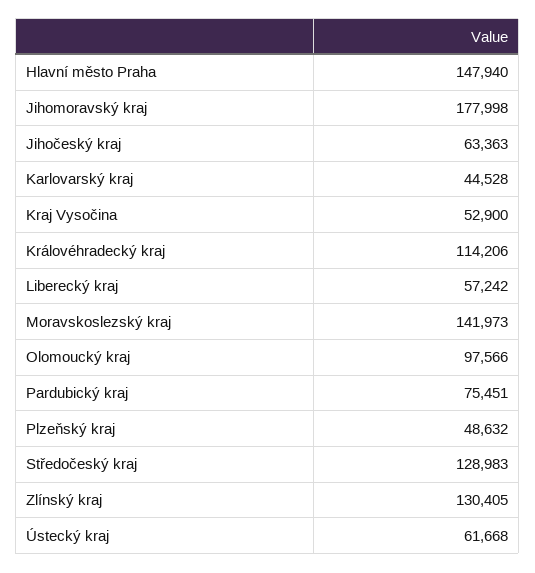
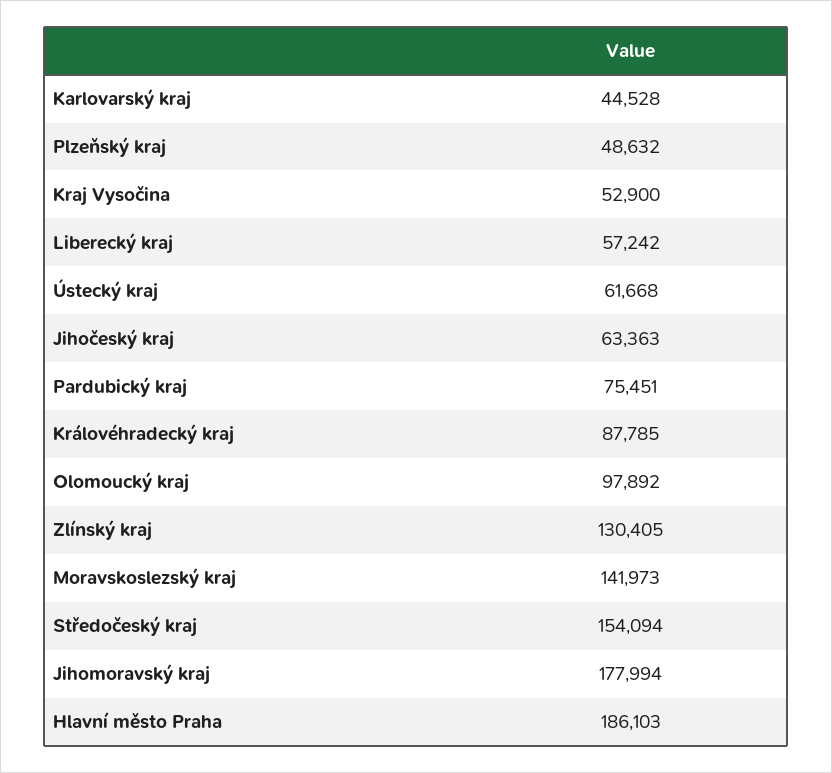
Hlavní město Praha: 147940 -> 186103
Jihomoravský kraj: 177998 -> 177994
Královéhradecký kraj: 114206 -> 87785
Olomoucký kraj: 97566 -> 97892
Středočeský kraj: 128983 -> 154094

